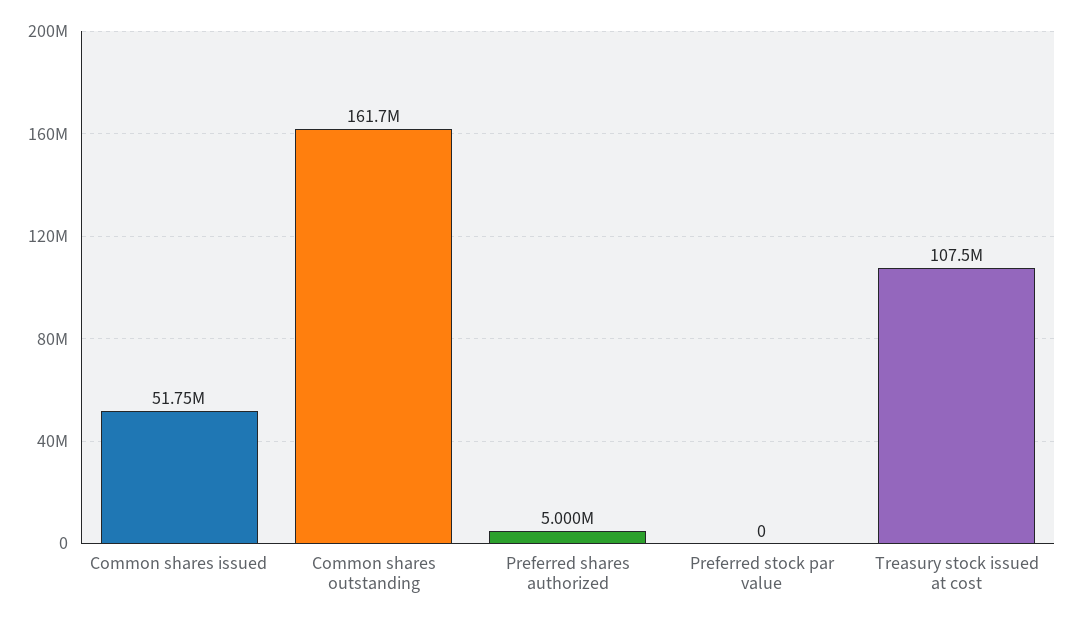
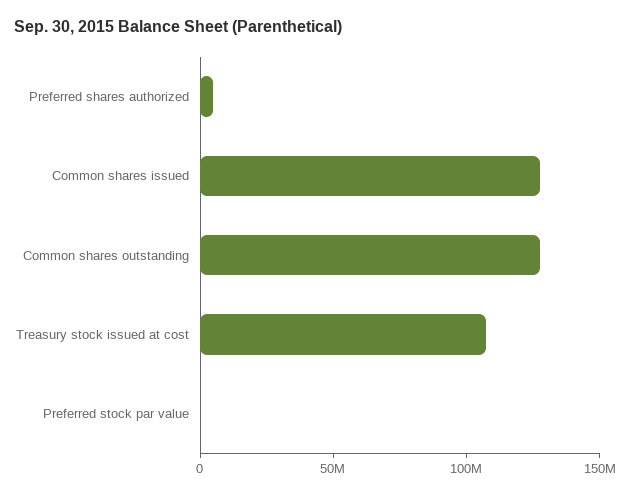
Common shares issued: 51750000 -> 130000000
Common shares outstanding: 161700000 -> 130000000

